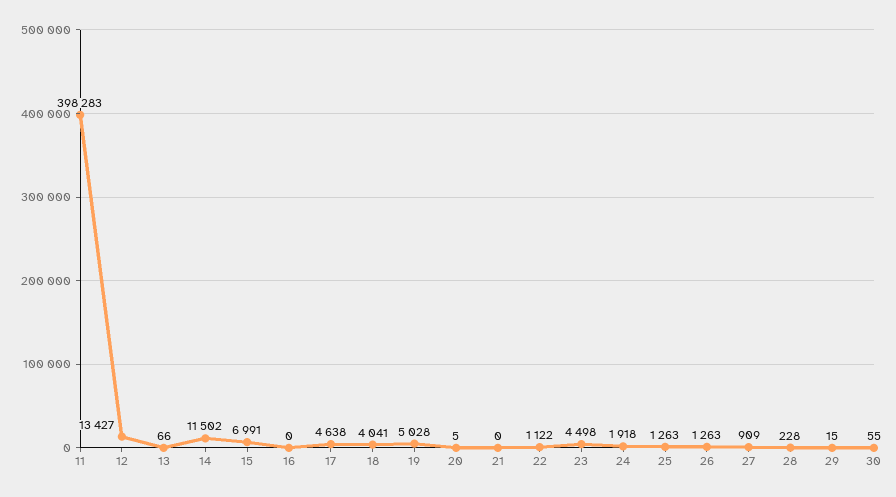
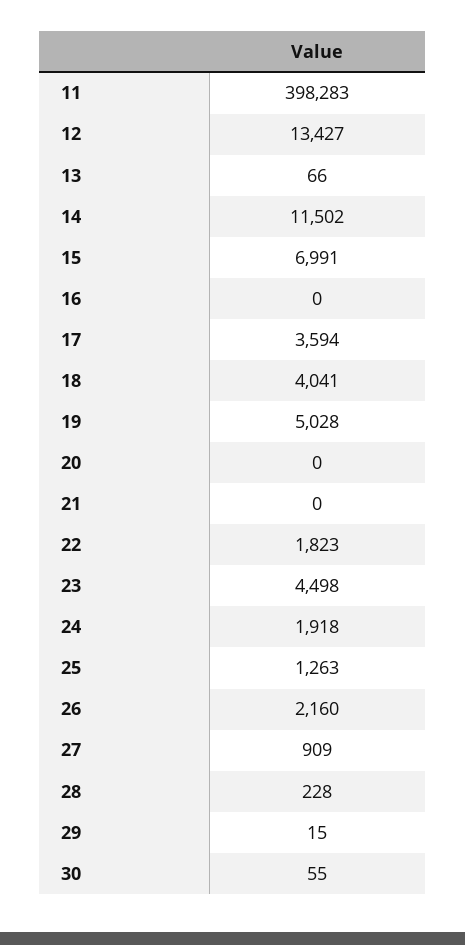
17: 4638 -> 3594
20: 5 -> 0
22: 1122 -> 1823
26: 1263 -> 2160

